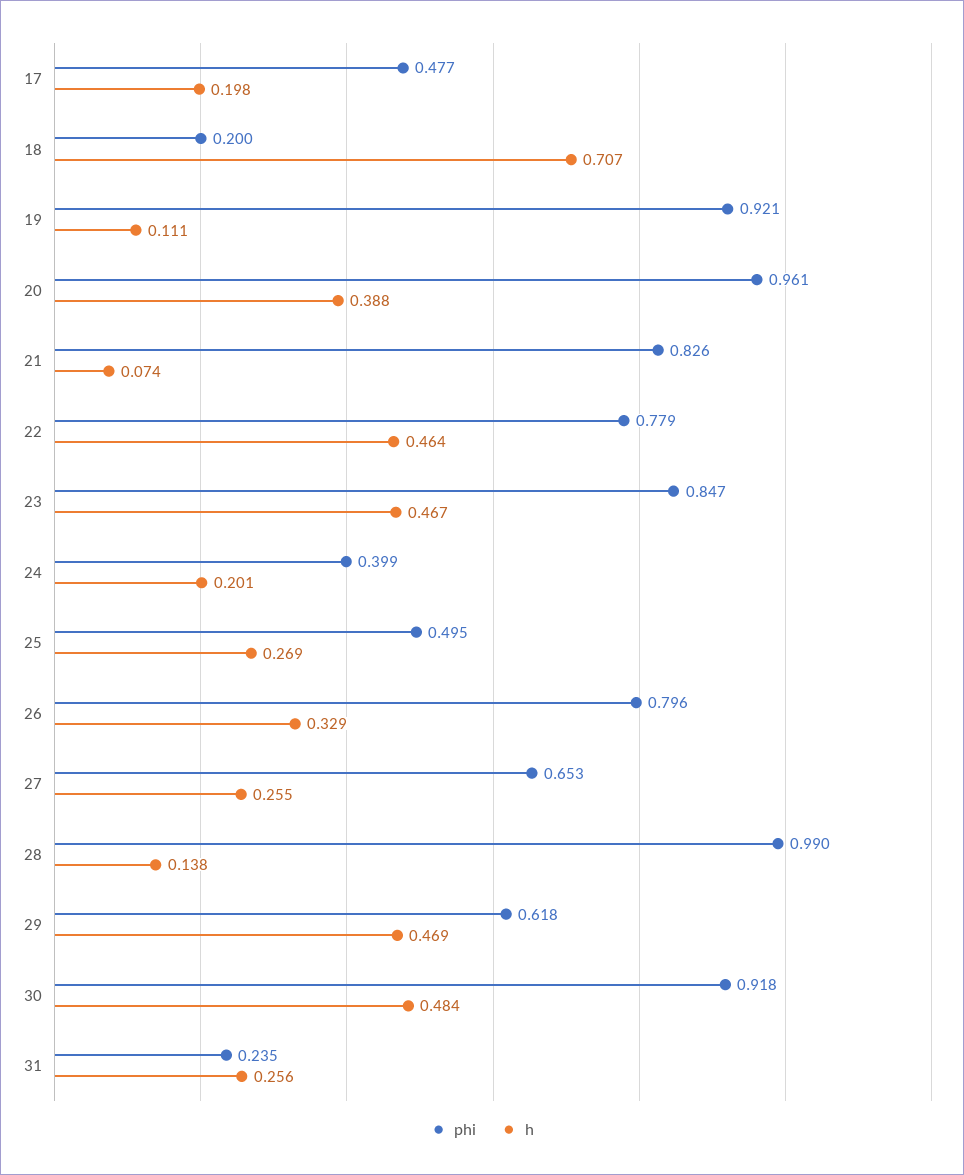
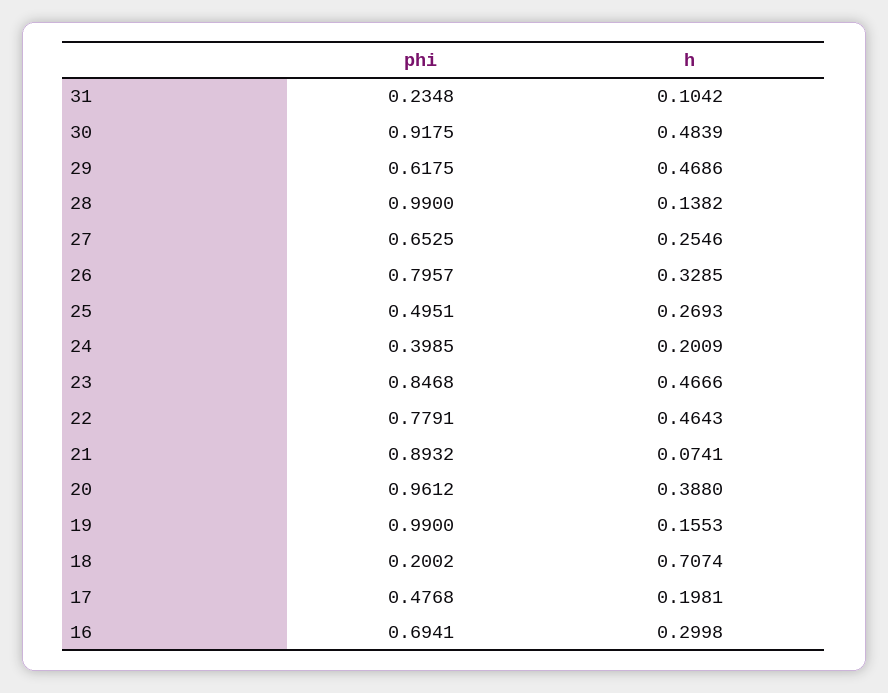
phi, 19: 0.921 -> 0.99
h, 19: 0.111 -> 0.1553
phi, 21: 0.826 -> 0.8932
h, 31: 0.256 -> 0.1042
phi, 16: none -> 0.6941
h, 16: none -> 0.2998

